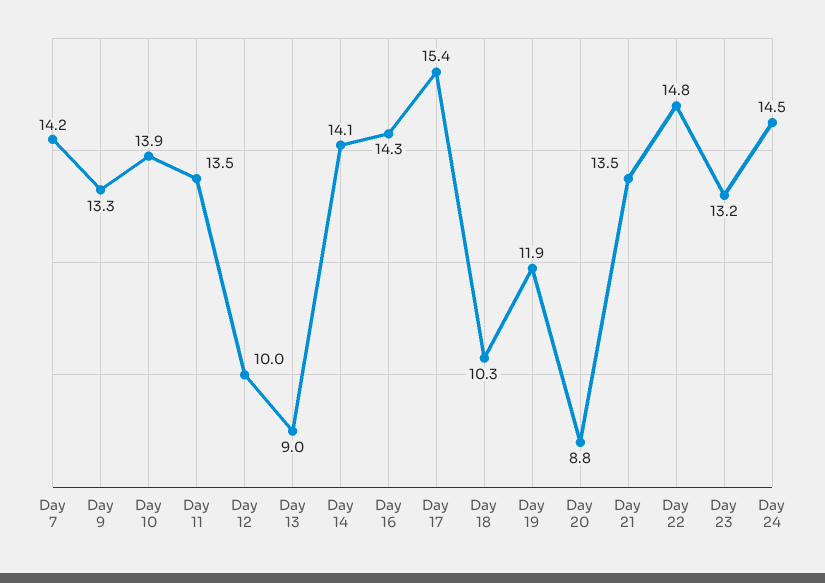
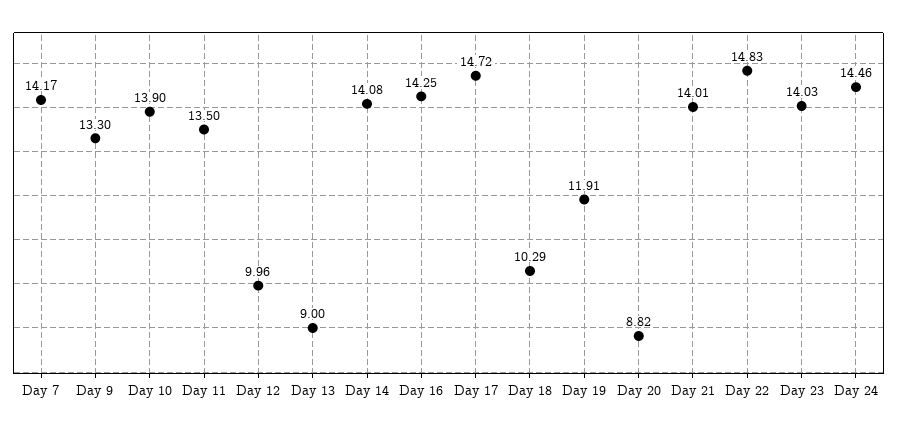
Day 17: 15.4 -> 14.72
Day 21: 13.5 -> 14.01
Day 23: 13.2 -> 14.03

